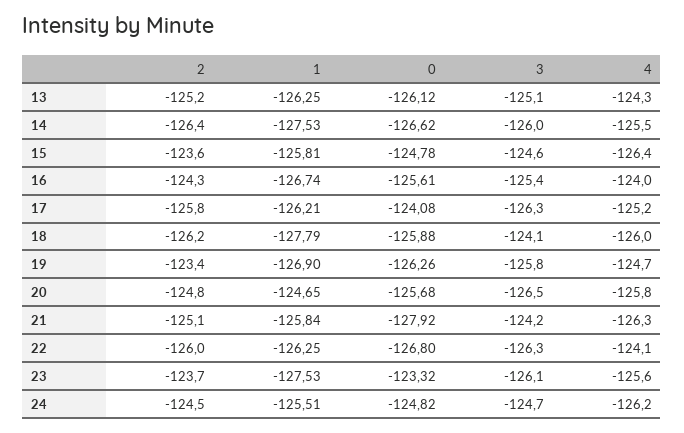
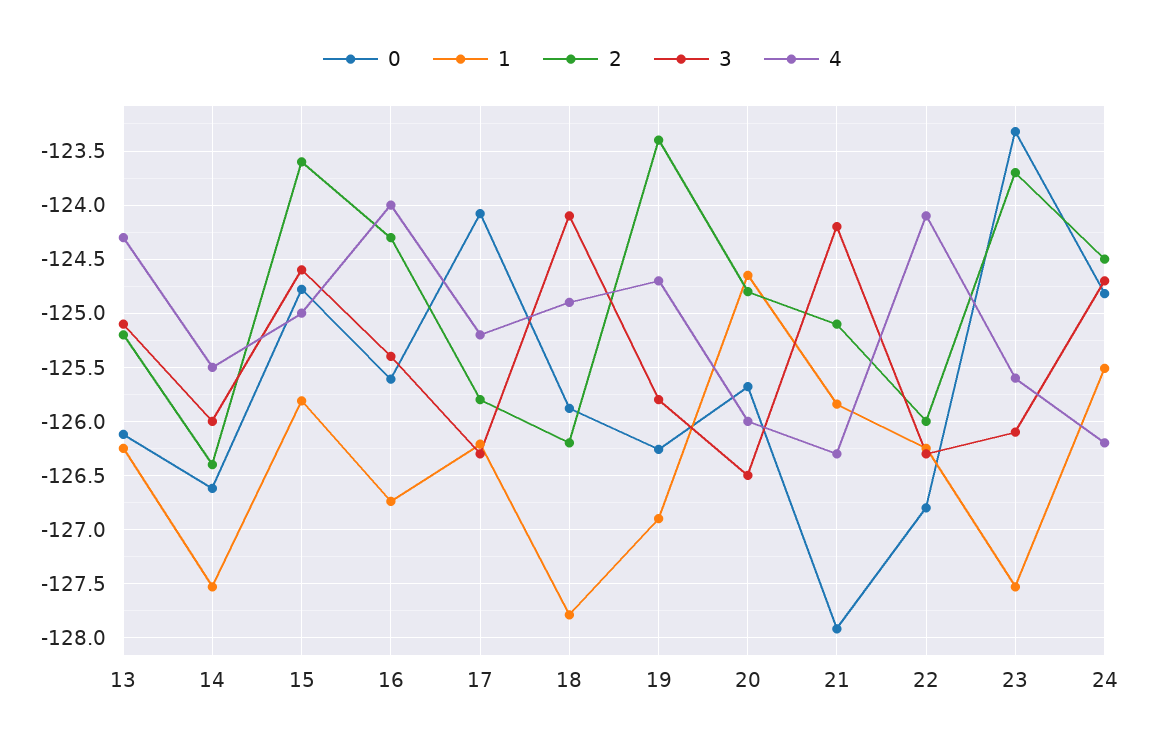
4, 15: -126.4 -> -125
4, 18: -126 -> -124.9
4, 20: -125.8 -> -126

